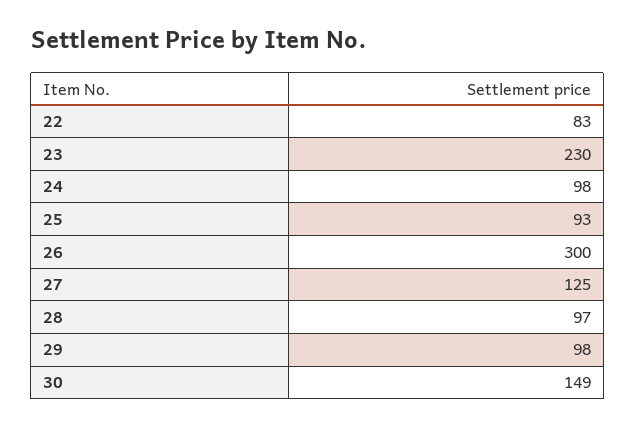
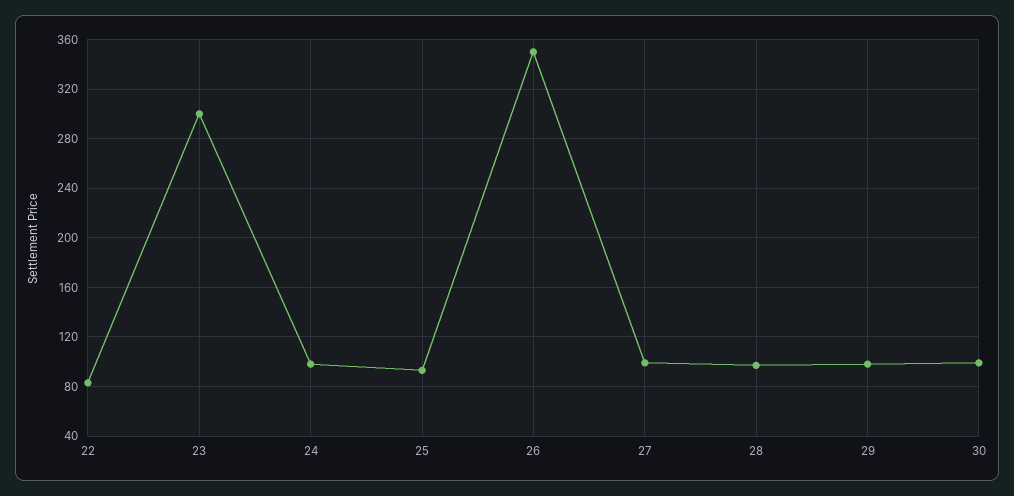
23: 230 -> 300
26: 300 -> 350
27: 125 -> 100
30: 149 -> 100

